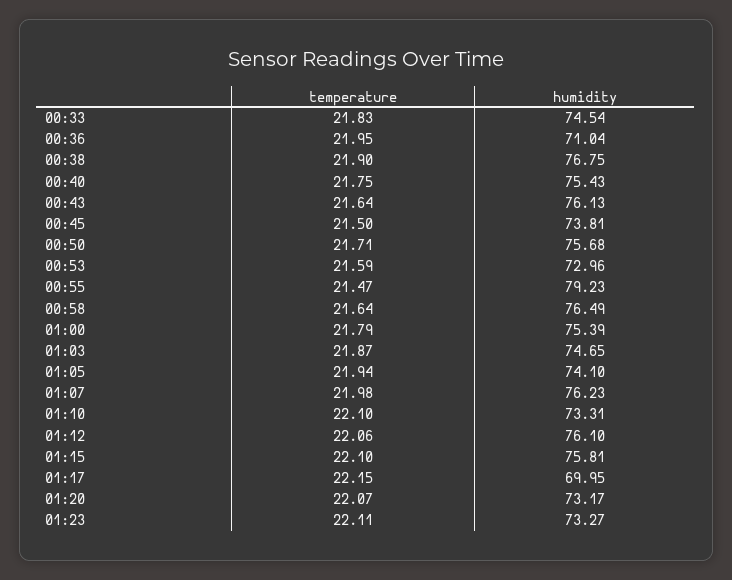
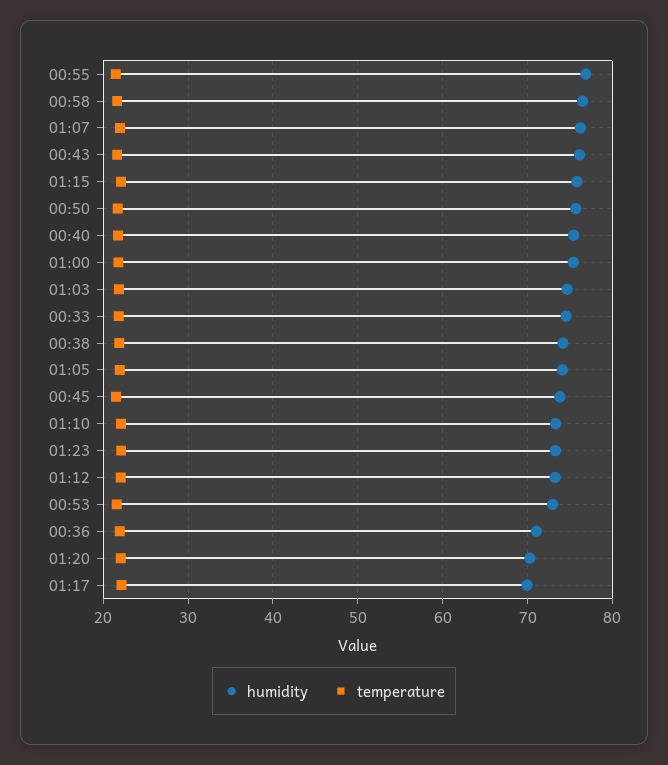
humidity, 00:38: 76.75 -> 74
humidity, 00:55: 79.23 -> 77
humidity, 01:12: 76.1 -> 73
humidity, 01:20: 73.17 -> 70

